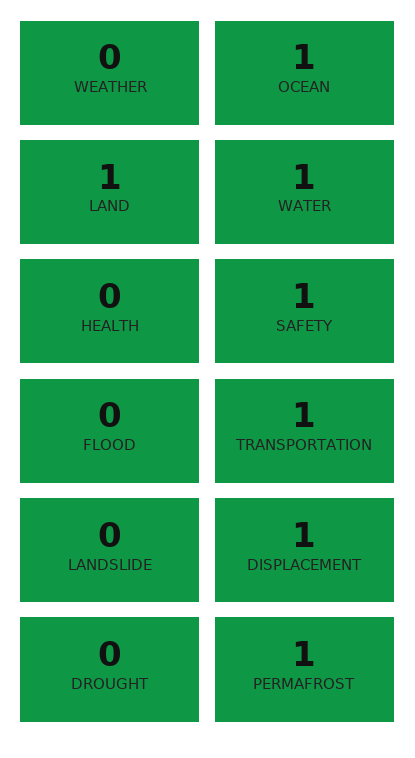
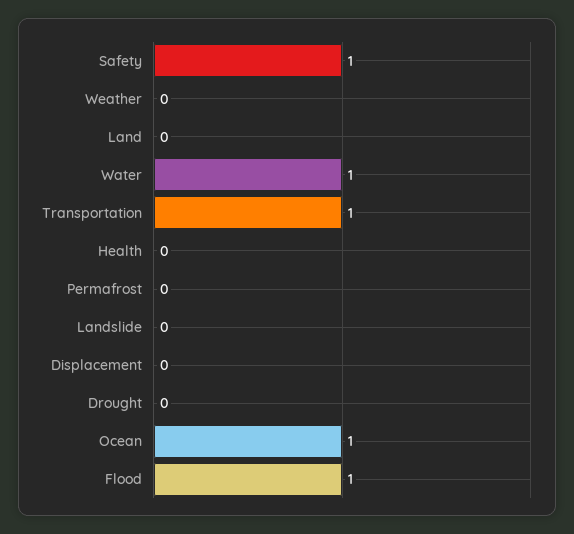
LAND: 1 -> 0
FLOOD: 0 -> 1
DISPLACEMENT: 1 -> 0
PERMAFROST: 1 -> 0

